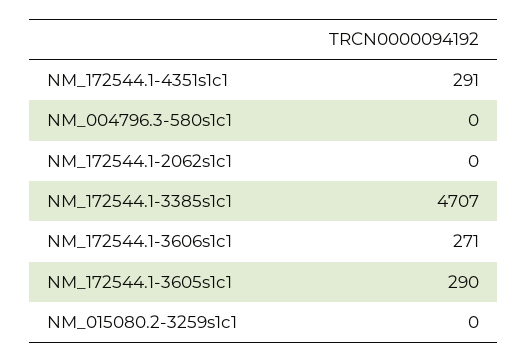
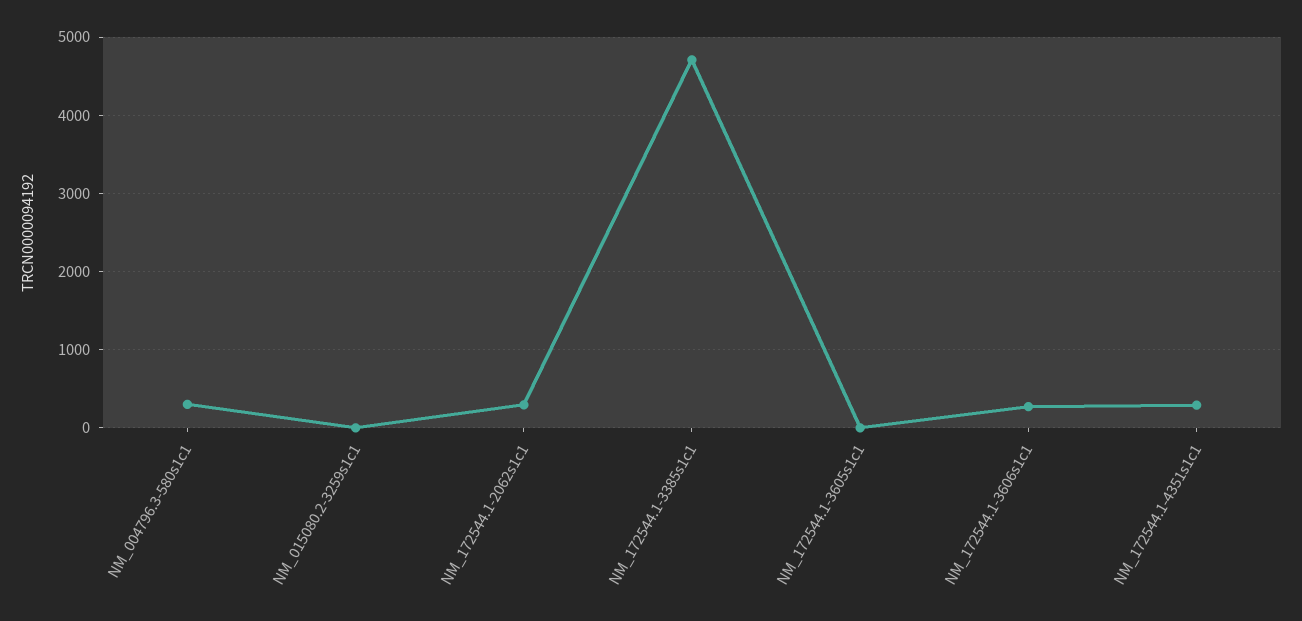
NM_004796.3-580s1c1: 0 -> 300
NM_172544.1-2062s1c1: 0 -> 300
NM_172544.1-3605s1c1: 290 -> 0

